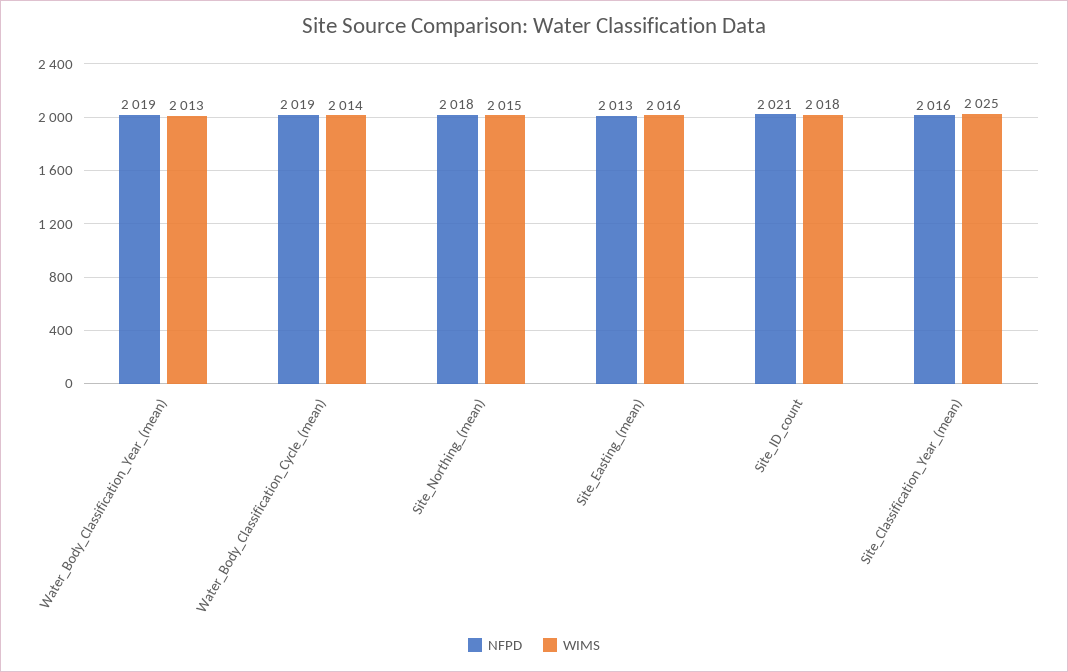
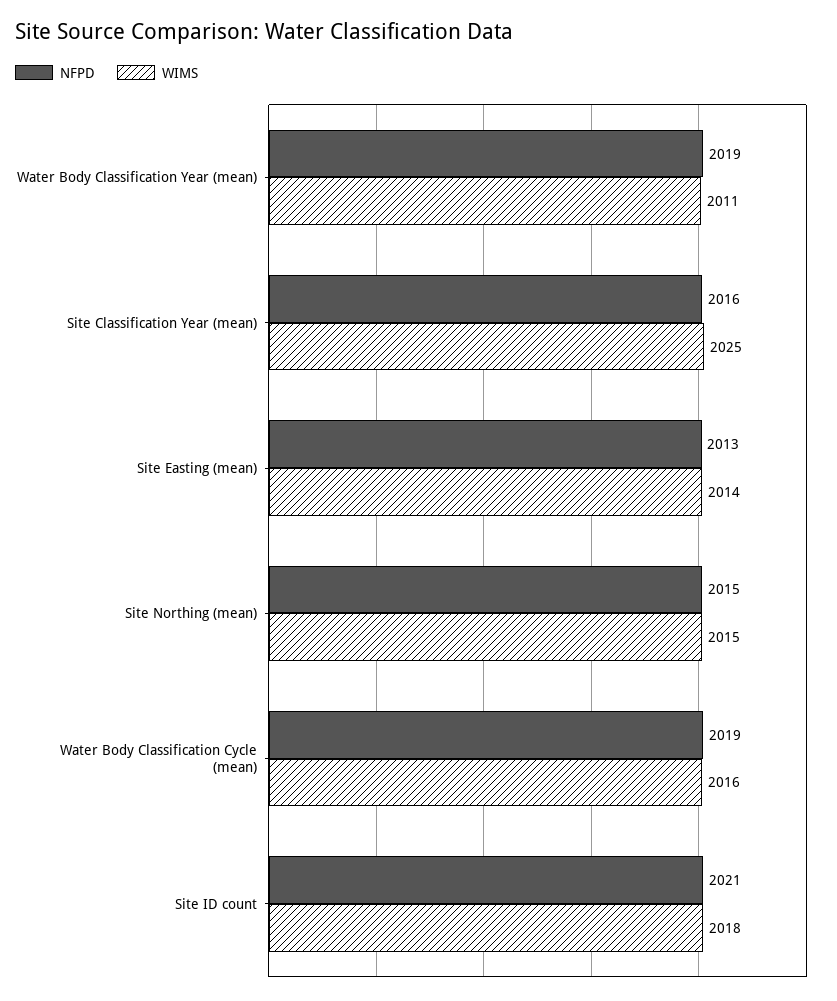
WIMS, Water_Body_Classification_Year_(mean): 2013 -> 2011
WIMS, Water_Body_Classification_Cycle_(mean): 2014 -> 2016
NFPD, Site_Northing_(mean): 2018 -> 2015
WIMS, Site_Easting_(mean): 2016 -> 2014

